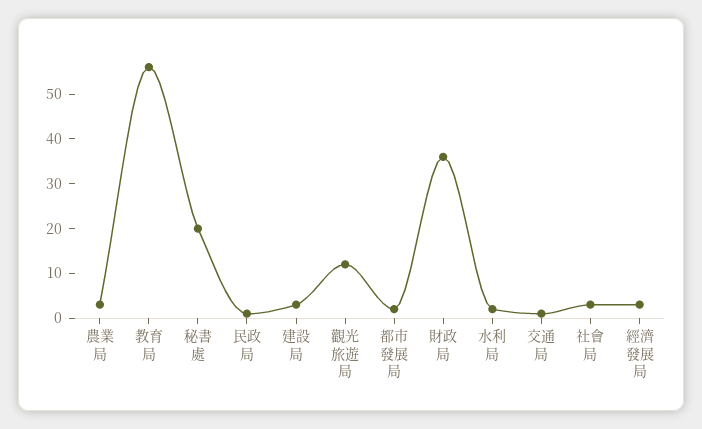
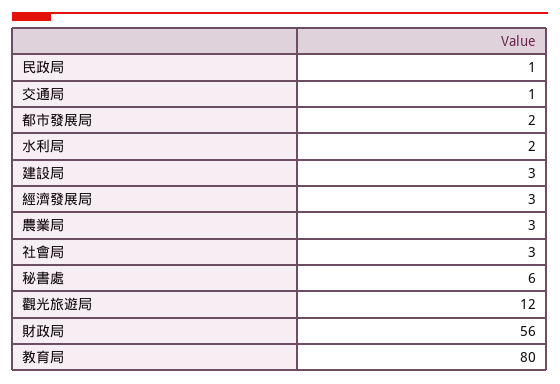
教育局: 55 -> 80
秘書處: 20 -> 6
財政局: 35 -> 56

